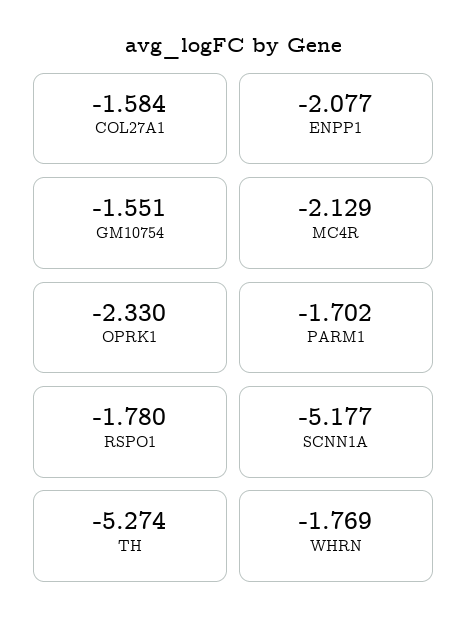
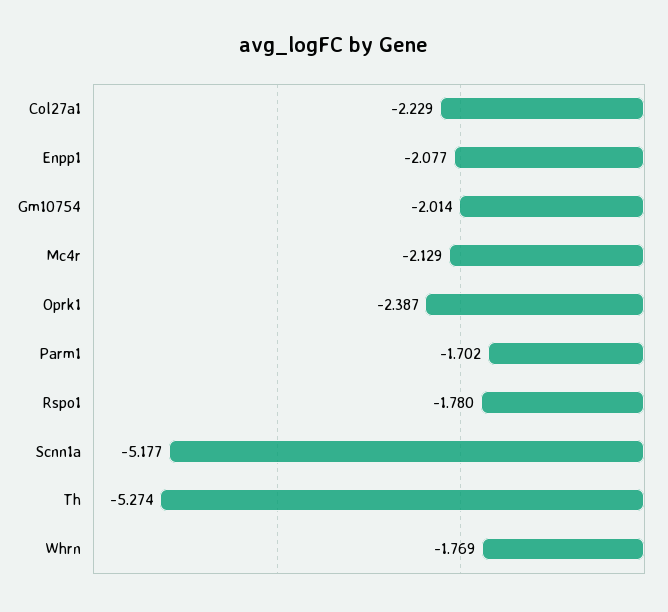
COL27A1: -1.584 -> -2.229
GM10754: -1.551 -> -2.014
OPRK1: -2.33 -> -2.387

